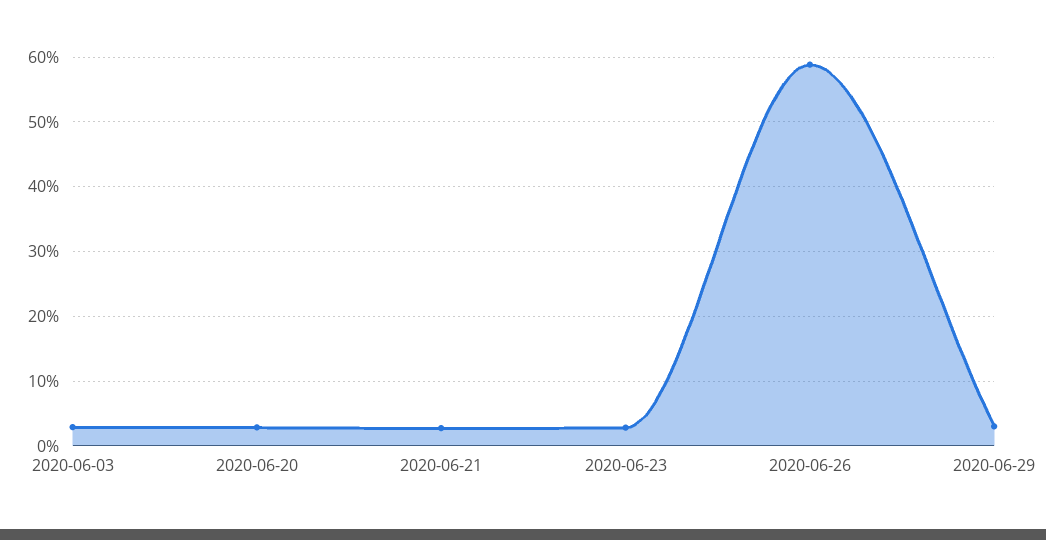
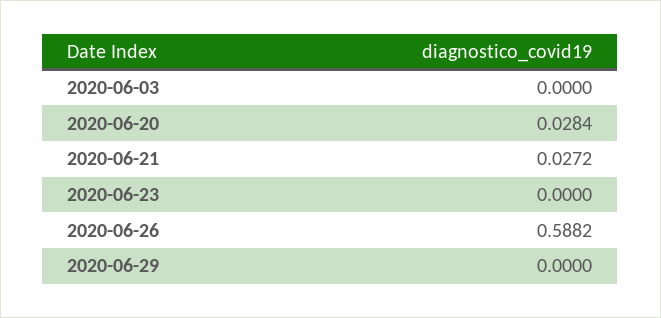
2020-06-03: 0.03 -> 0
2020-06-23: 0.03 -> 0
2020-06-29: 0.03 -> 0

